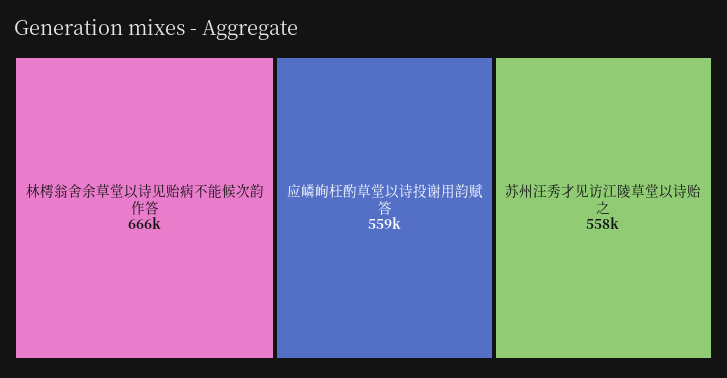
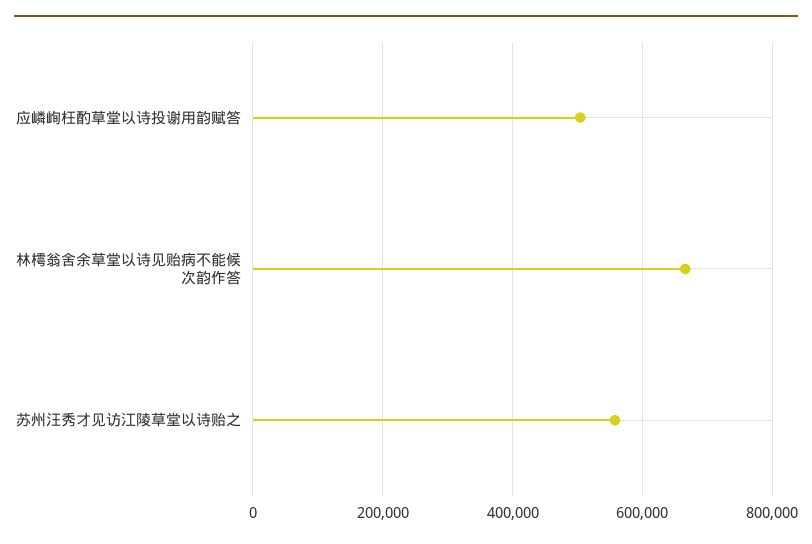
应嶙峋枉酌草堂以诗投谢用韵赋答: 559000 -> 500000

